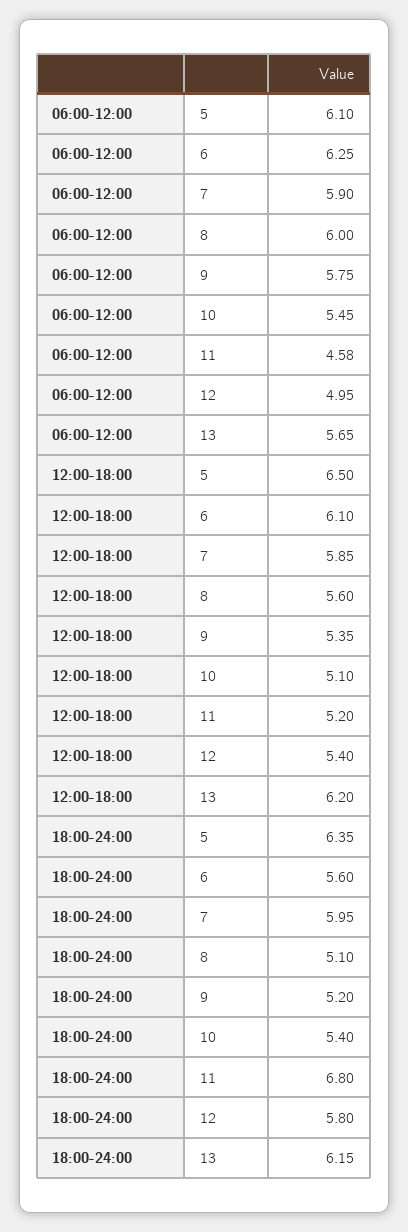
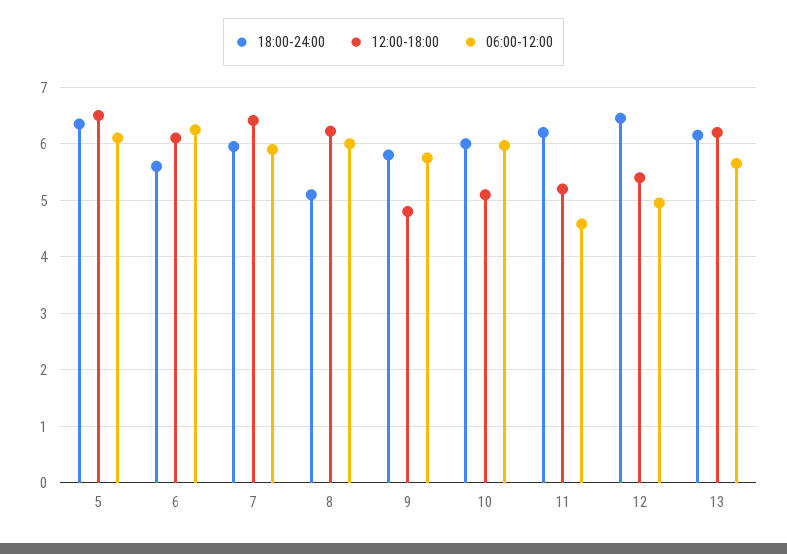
06:00-12:00, 10: 5.45 -> 6
12:00-18:00, 7: 5.85 -> 6.4
12:00-18:00, 8: 5.6 -> 6.2
12:00-18:00, 9: 5.35 -> 4.8
18:00-24:00, 9: 5.2 -> 5.8
18:00-24:00, 10: 5.4 -> 6
18:00-24:00, 11: 6.8 -> 6.2
18:00-24:00, 12: 5.8 -> 6.4

